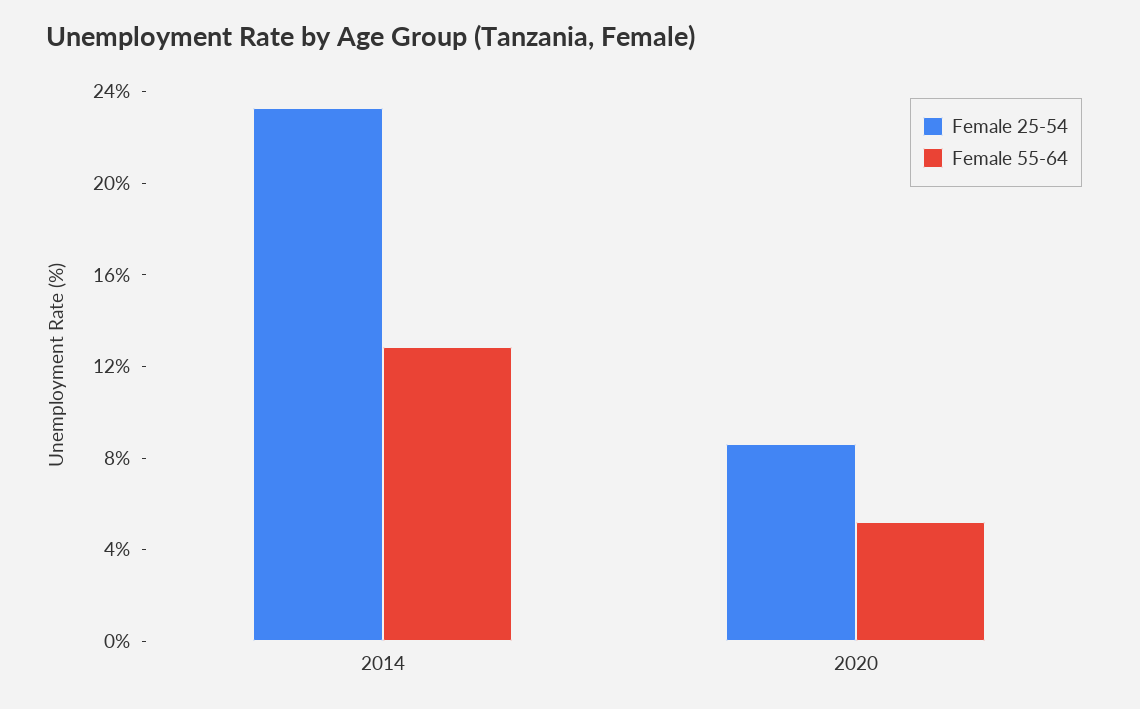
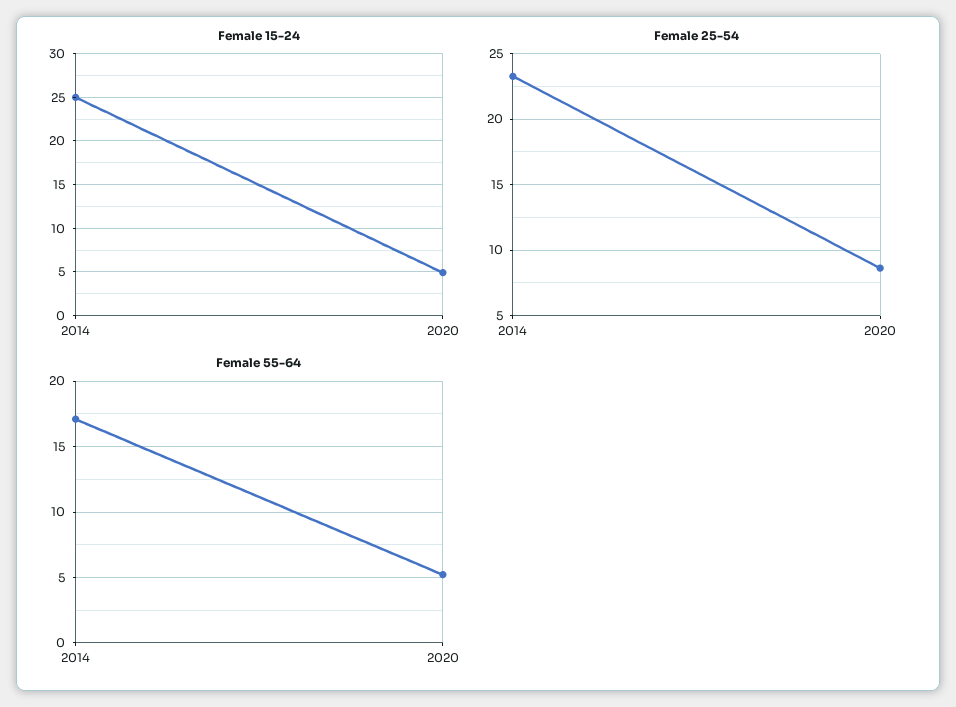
Female 55-64, 2014: 13 -> 17
Female 15-24, 2014: none -> 25
Female 15-24, 2020: none -> 5

